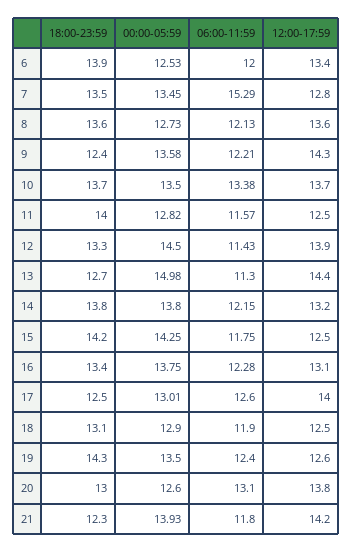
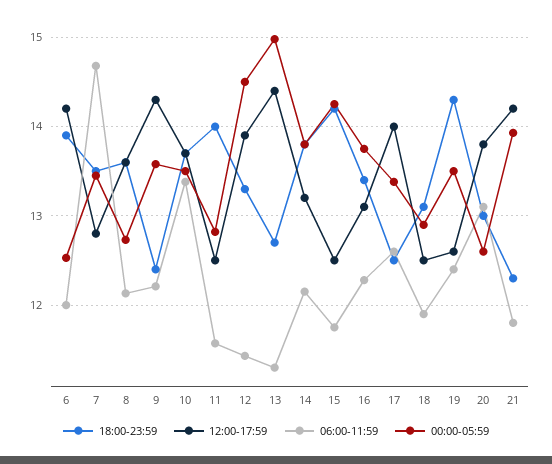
12:00-17:59, 6: 13.4 -> 14.2
06:00-11:59, 7: 15.29 -> 14.7
00:00-05:59, 17: 13.01 -> 13.4

